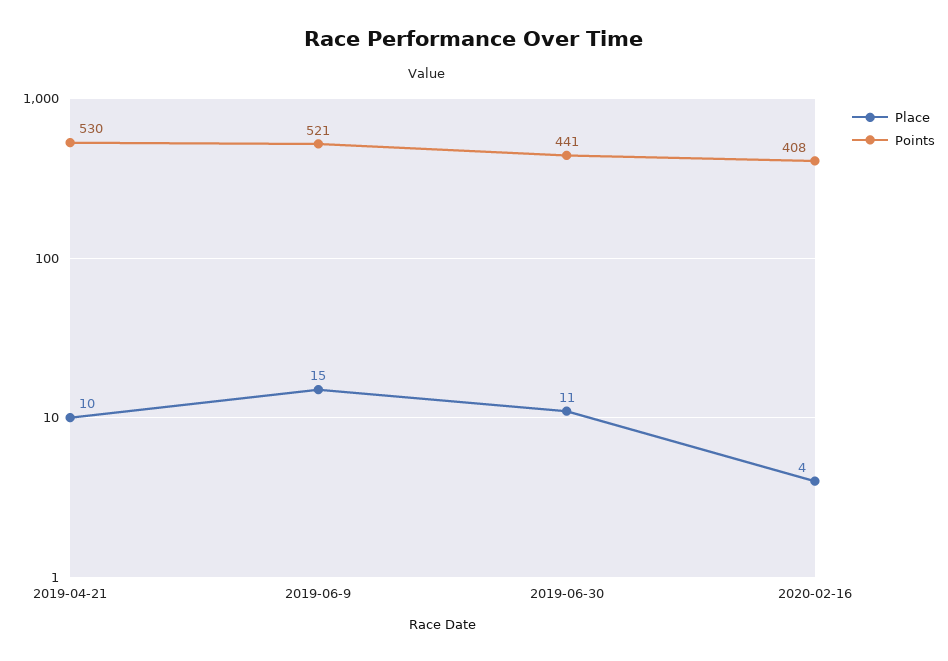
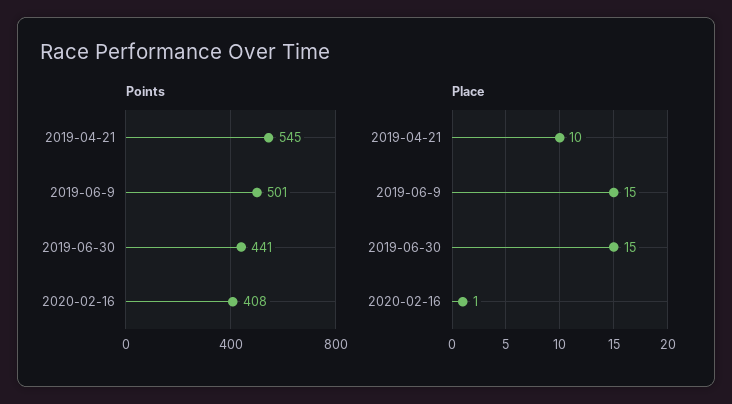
Points, 2019-04-21: 530 -> 545
Points, 2019-06-9: 521 -> 501
Place, 2019-06-30: 11 -> 15
Place, 2020-02-16: 4 -> 1

